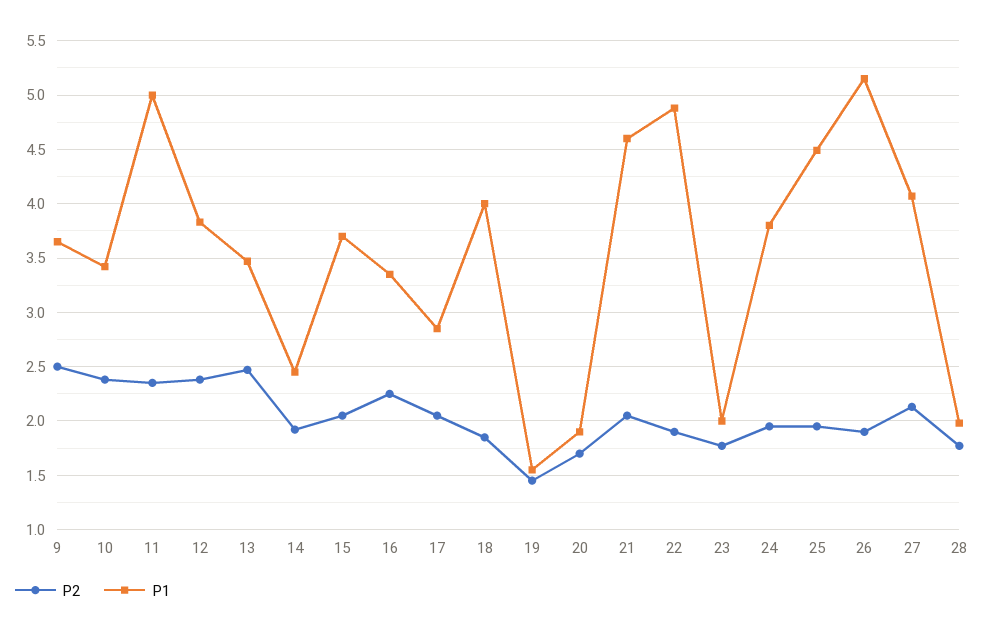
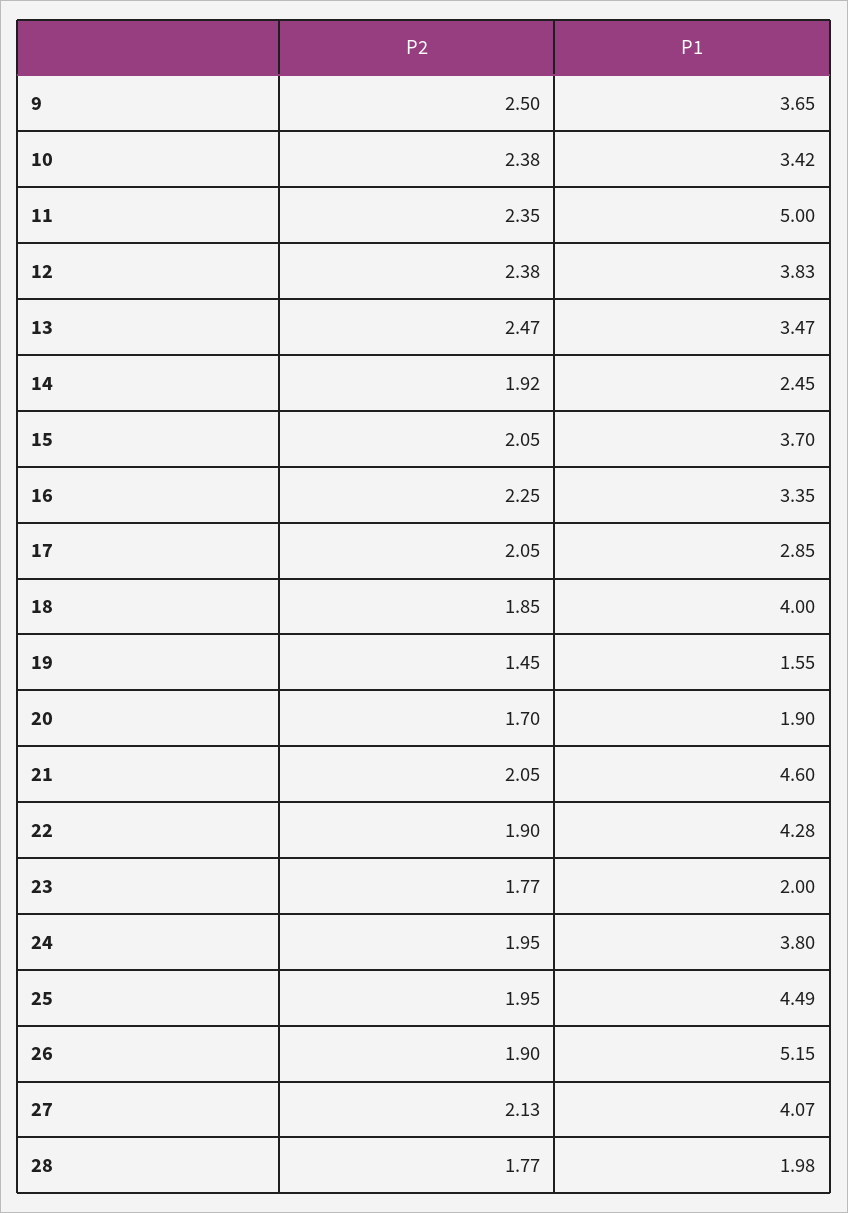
P1, 22: 4.9 -> 4.28

